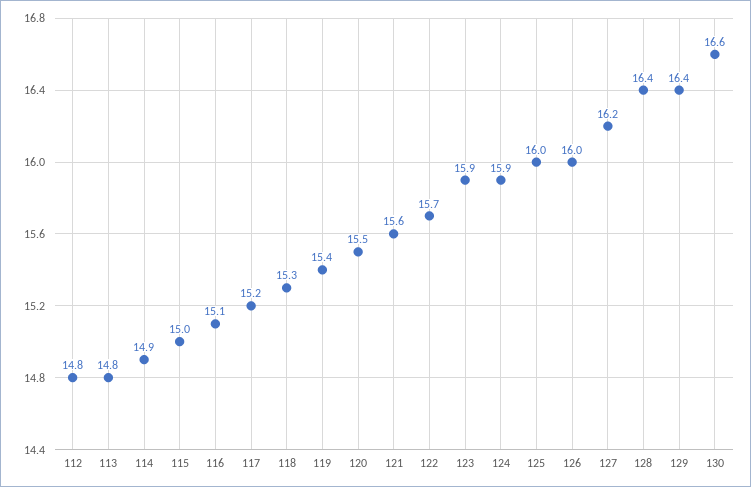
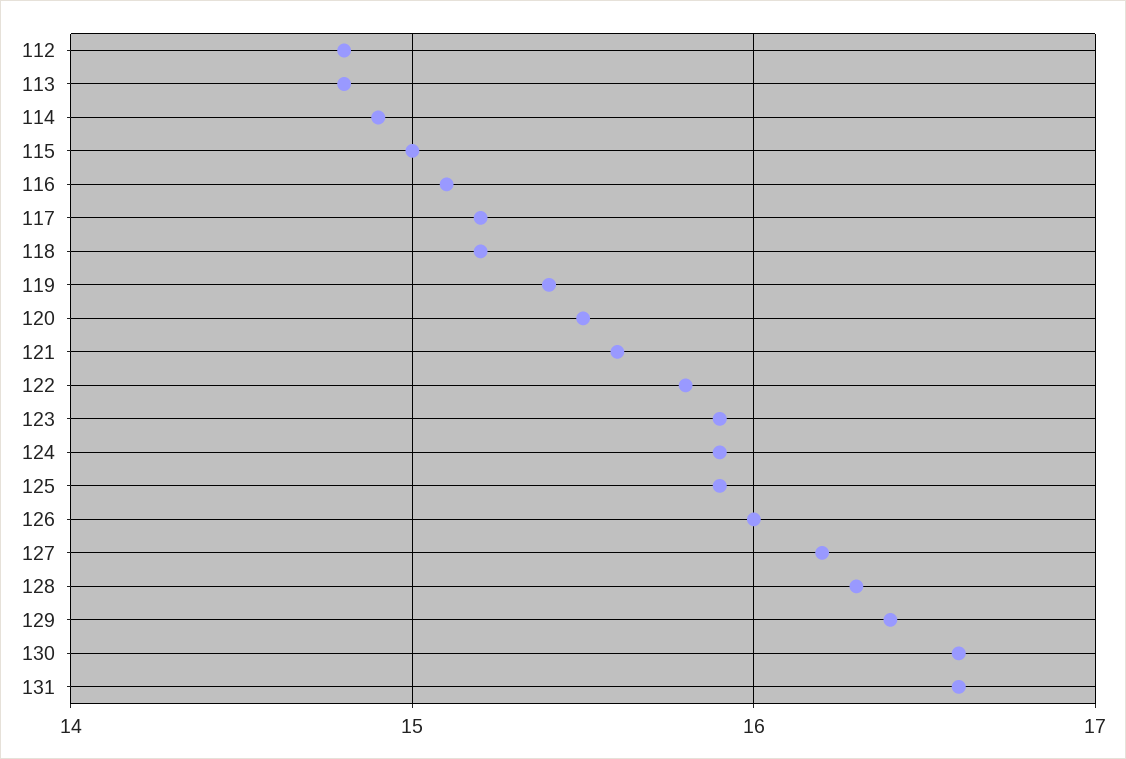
118: 15.3 -> 15.2
122: 15.7 -> 15.8
125: 16 -> 15.9
128: 16.4 -> 16.3
131: none -> 16.6

